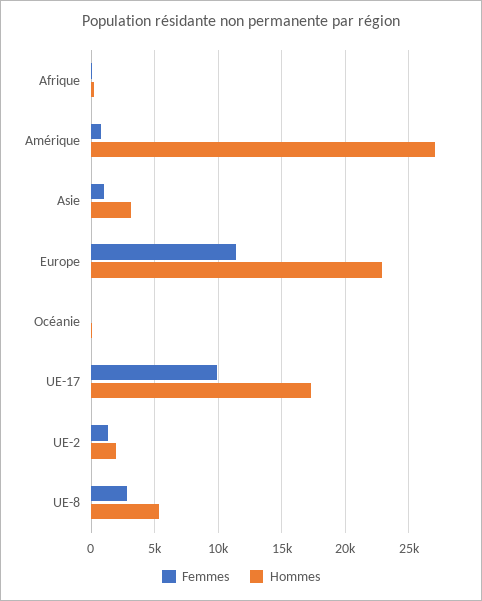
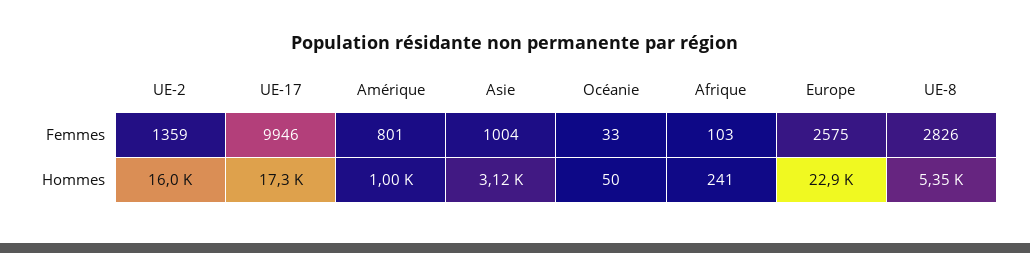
Hommes, Amérique: 27000 -> 1000
Femmes, Europe: 11500 -> 2575
Hommes, UE-2: 2000 -> 16000

